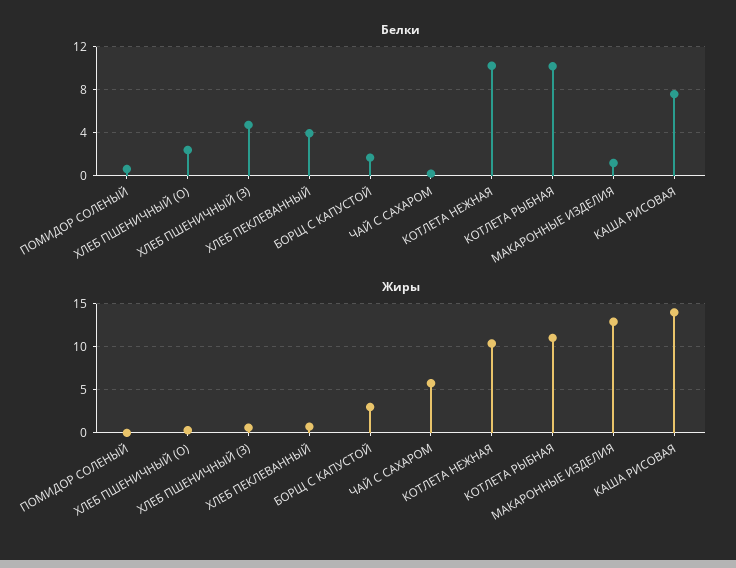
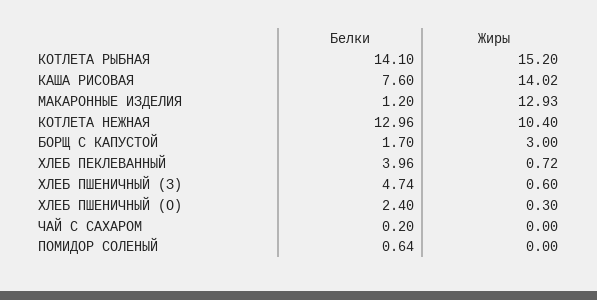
Белки, КОТЛЕТА НЕЖНАЯ: 10 -> 12.96
Белки, КОТЛЕТА РЫБНАЯ: 10 -> 14.1
Жиры, ЧАЙ С САХАРОМ: 6 -> 0
Жиры, КОТЛЕТА РЫБНАЯ: 11 -> 15.2

